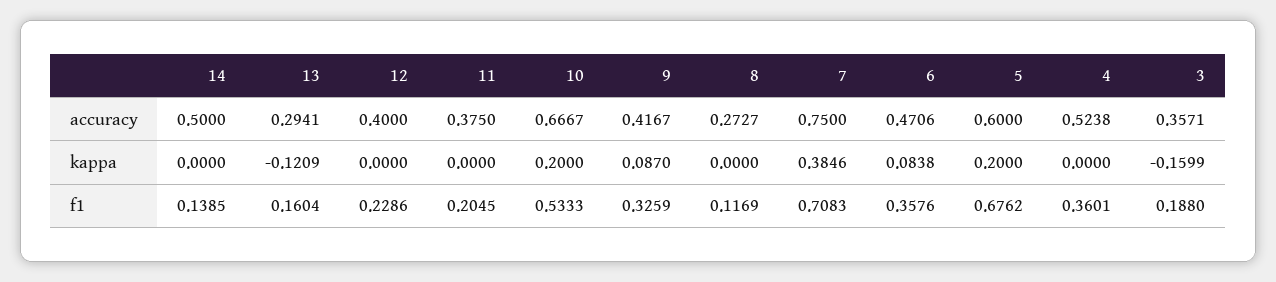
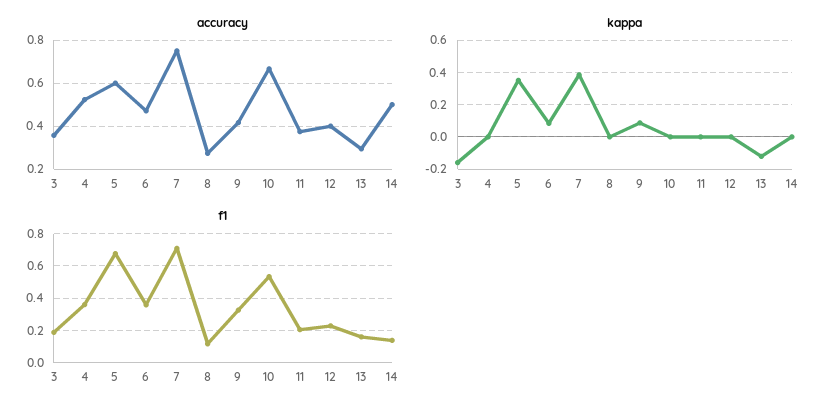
kappa, 10: 0.2 -> 0
kappa, 5: 0.2 -> 0.35

